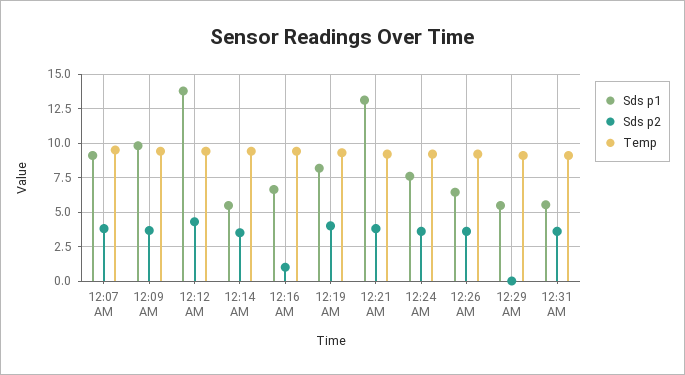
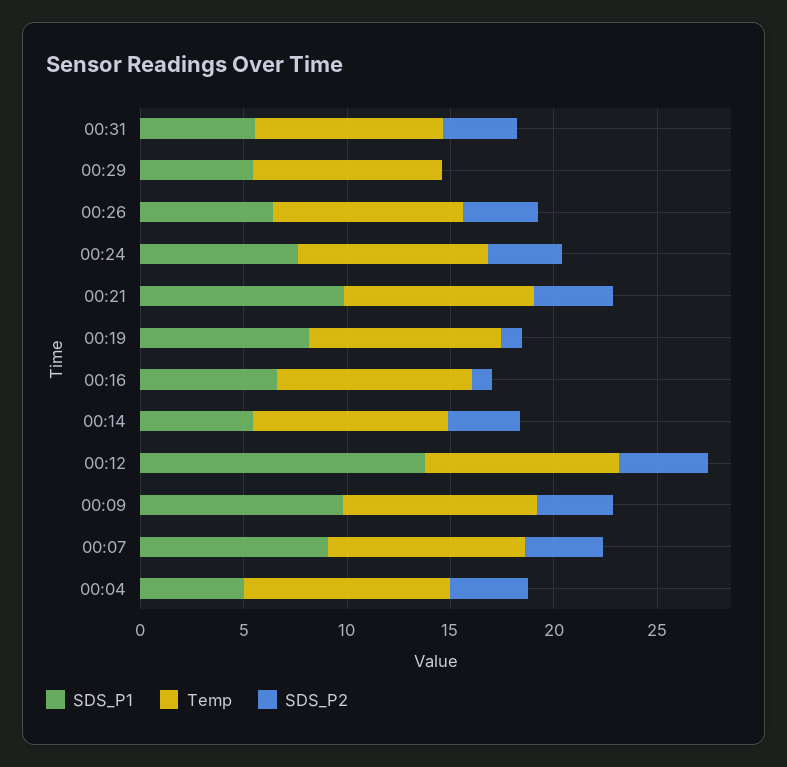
Sds p2, 12:19 AM: 4 -> 1
Sds p1, 12:21 AM: 13 -> 10
Sds p1, 00:04: none -> 5
Temp, 00:04: none -> 10
Sds p2, 00:04: none -> 4

